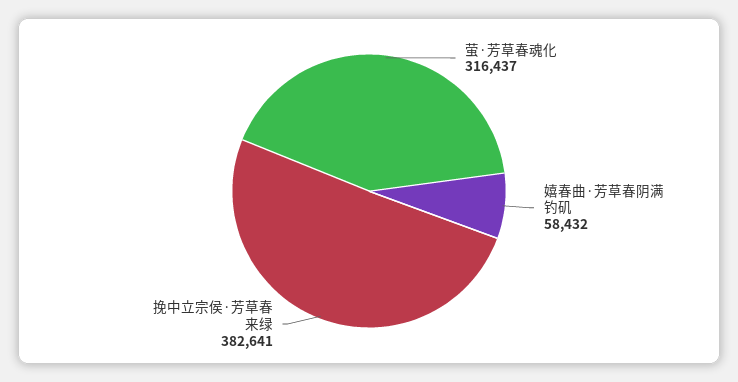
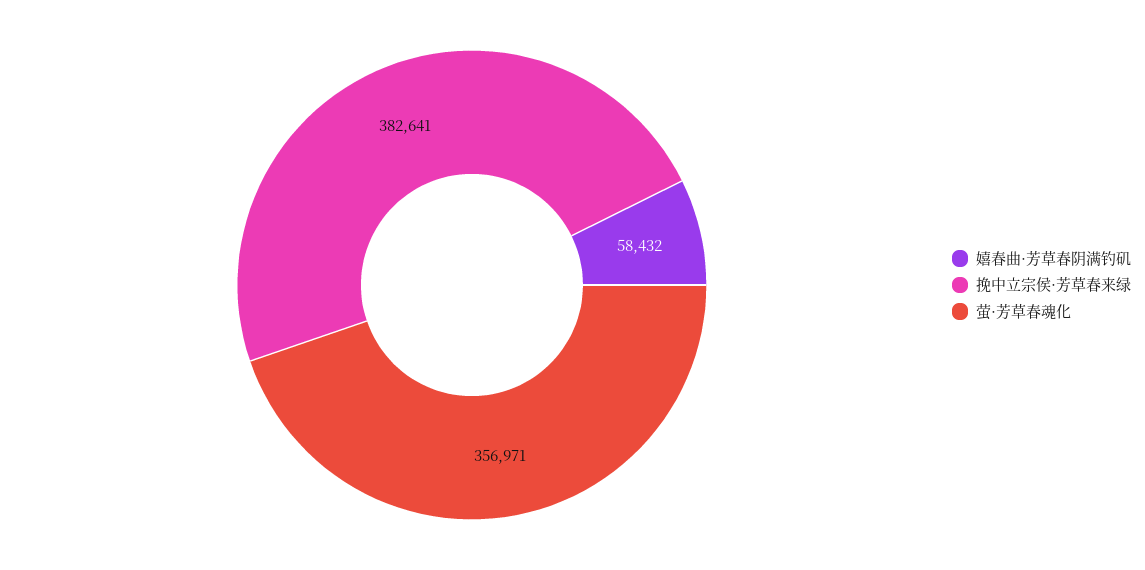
萤·芳草春魂化: 316437 -> 356971

